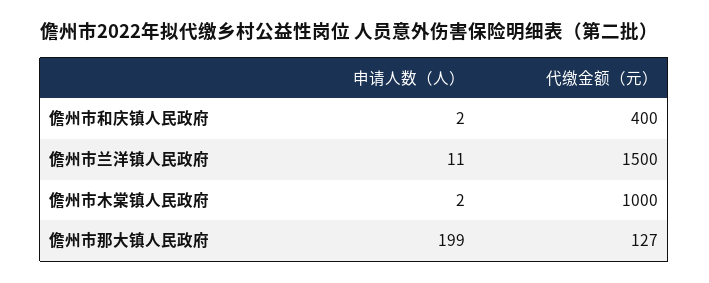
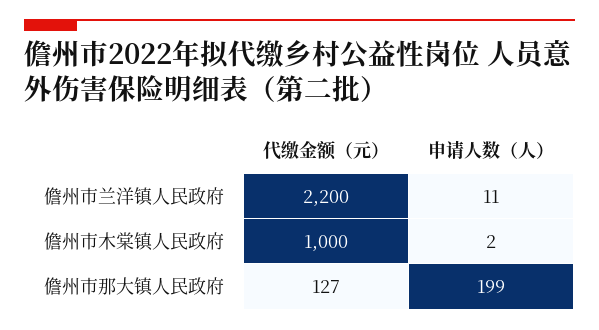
申请人数（人）, 儋州市和庆镇人民政府: 2 -> none
代缴金额（元）, 儋州市和庆镇人民政府: 400 -> none
代缴金额（元）, 儋州市兰洋镇人民政府: 1500 -> 2200

